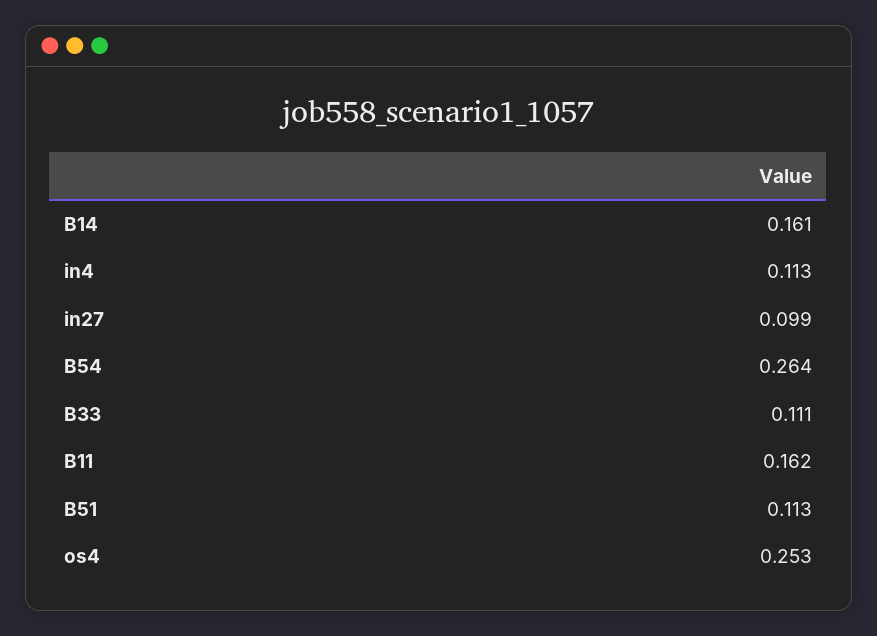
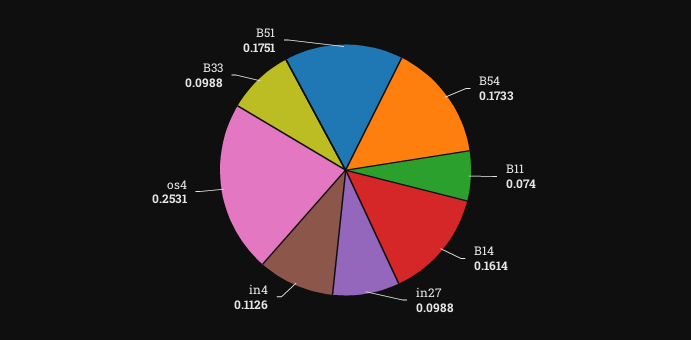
B54: 0.264 -> 0.1733
B33: 0.111 -> 0.0988
B11: 0.162 -> 0.074
B51: 0.113 -> 0.1751

